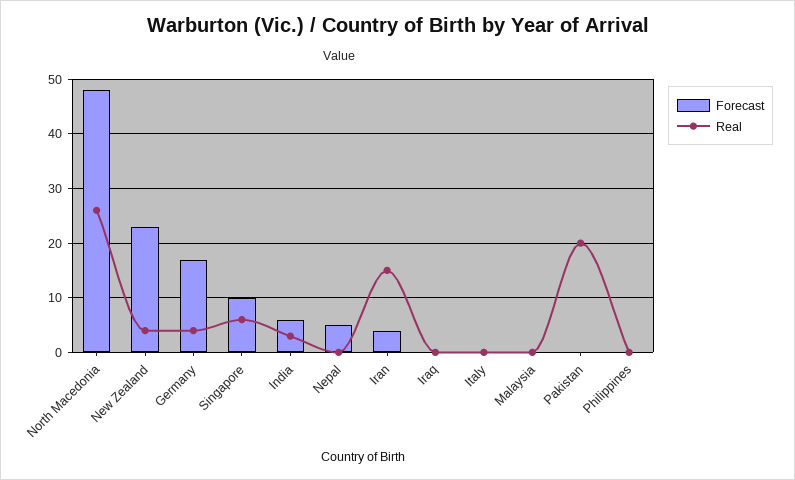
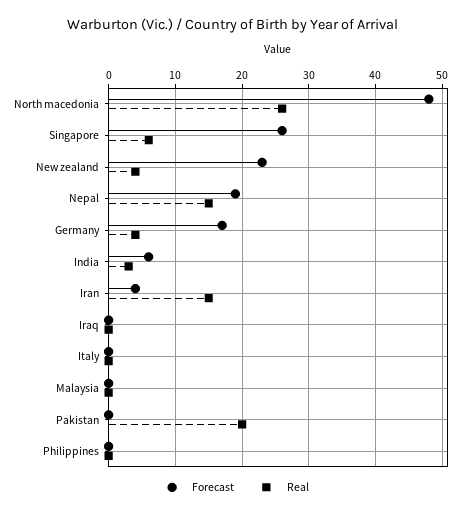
Forecast, Singapore: 10 -> 26
Forecast, Nepal: 5 -> 19
Real, Nepal: 0 -> 15

